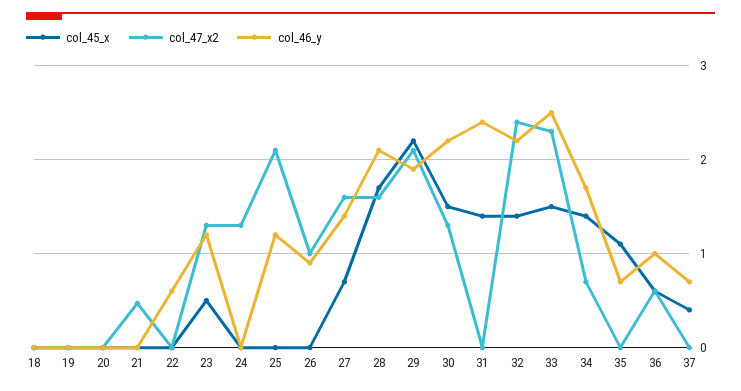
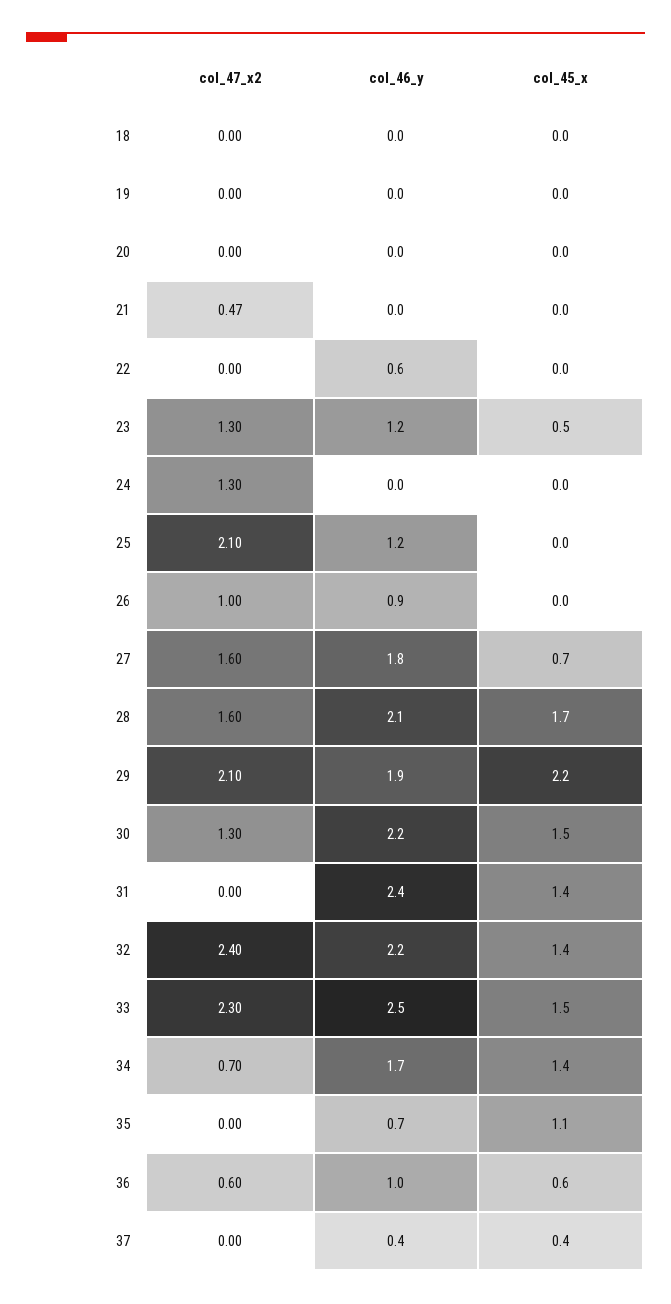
col_46_y, 27: 1.4 -> 1.8
col_46_y, 37: 0.7 -> 0.4

